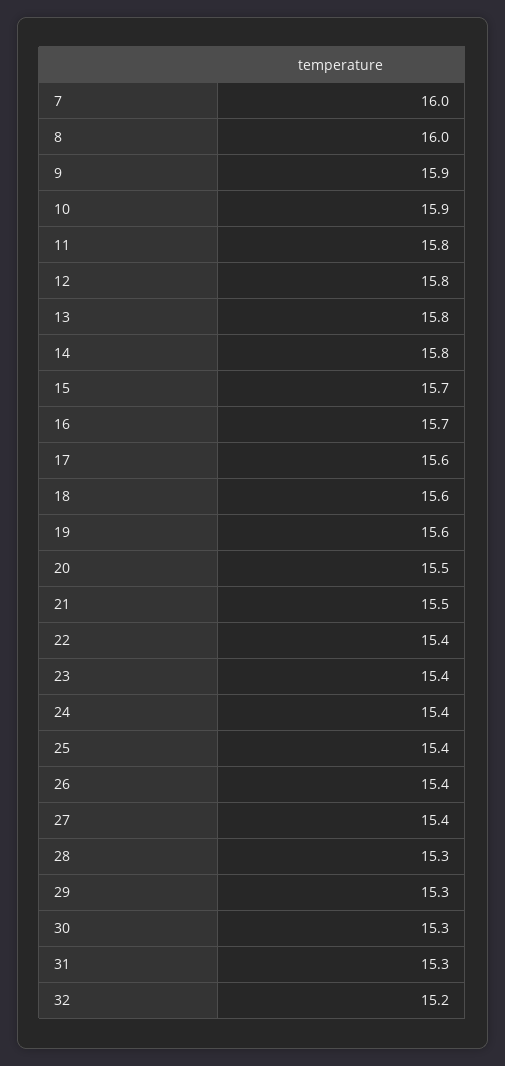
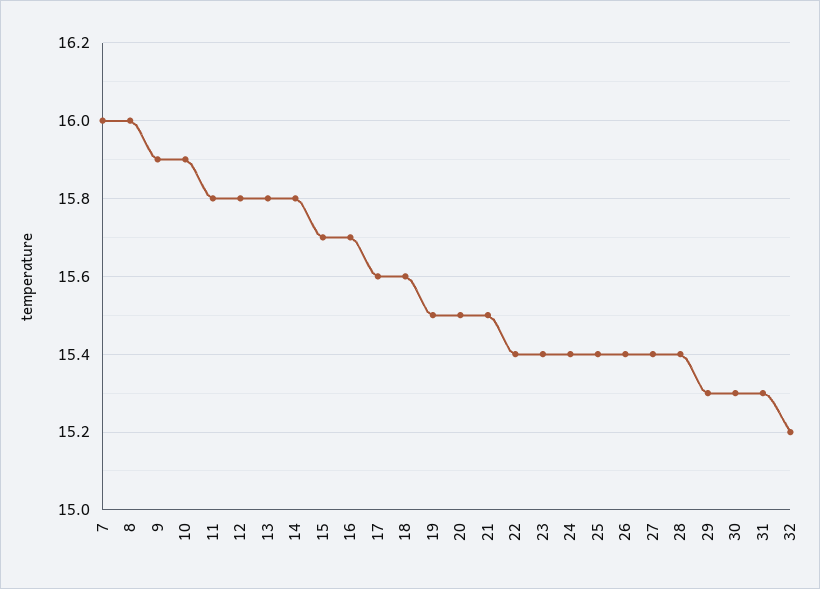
19: 15.6 -> 15.5
28: 15.3 -> 15.4

